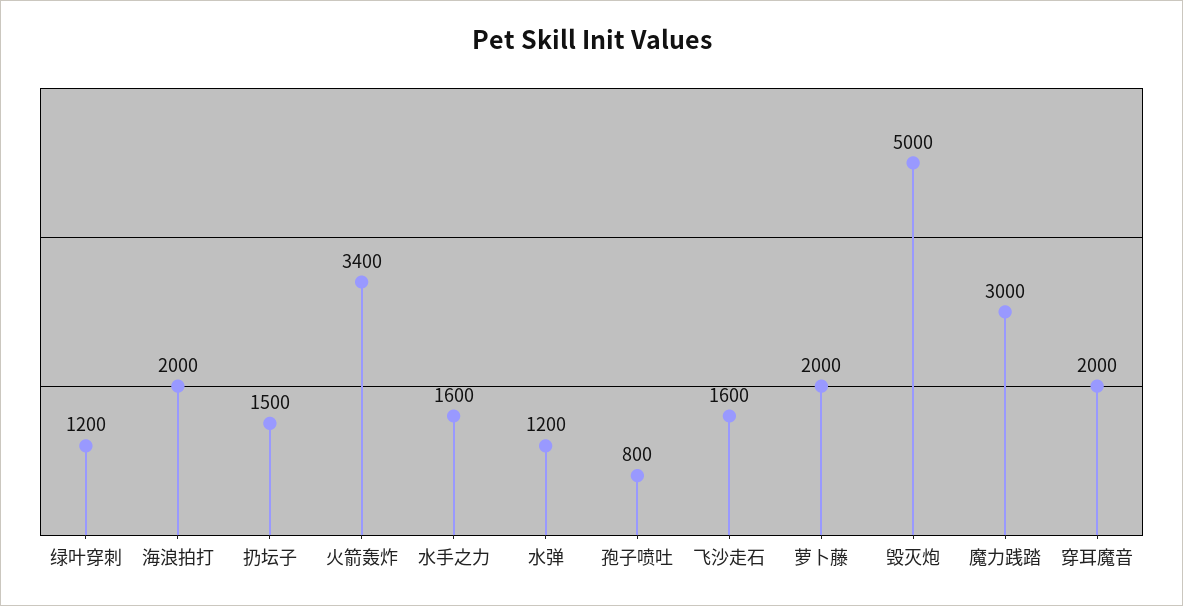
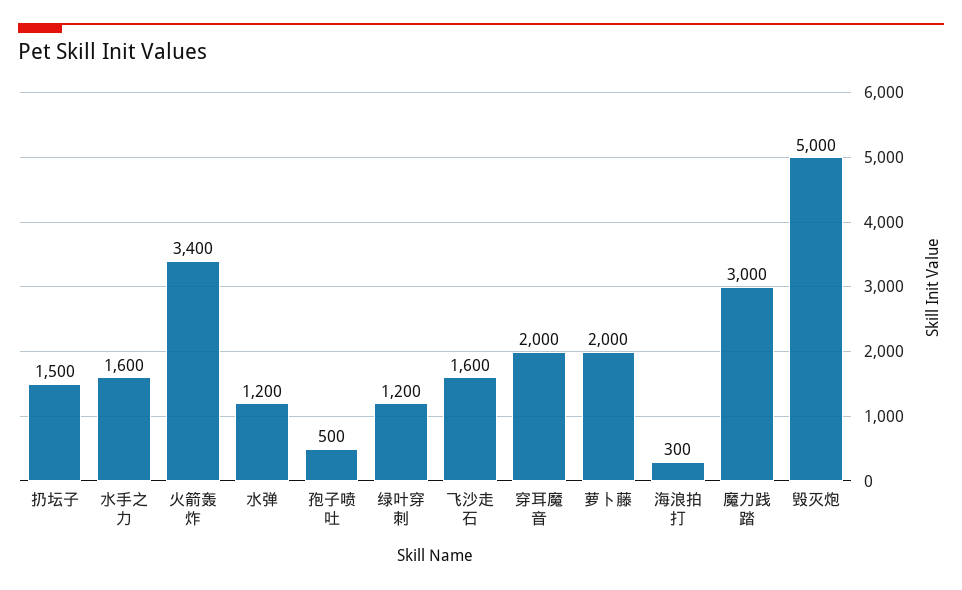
海浪拍打: 2000 -> 300
孢子喷吐: 800 -> 500

